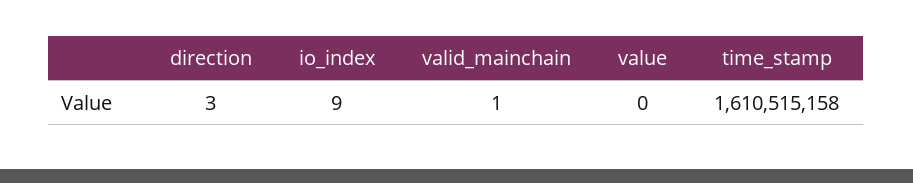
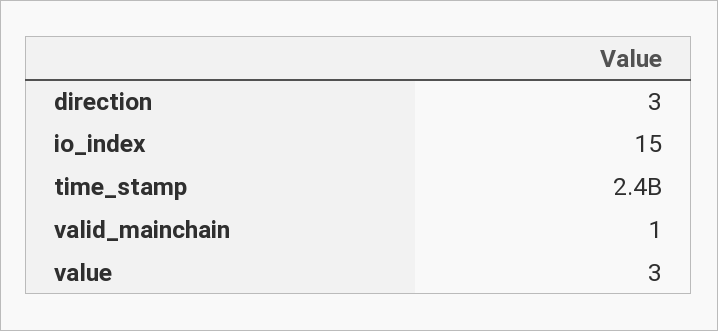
io_index: 9 -> 15
value: 0 -> 3
time_stamp: 1610515158 -> 2400000000

